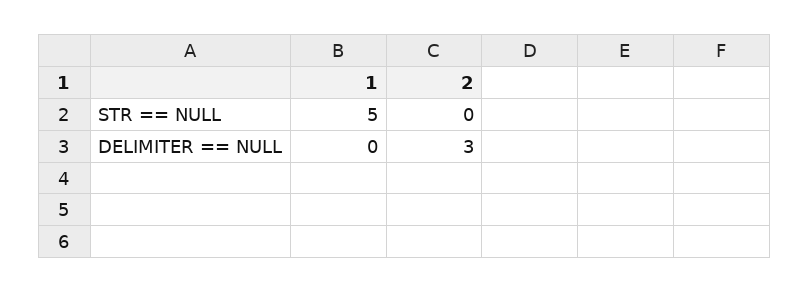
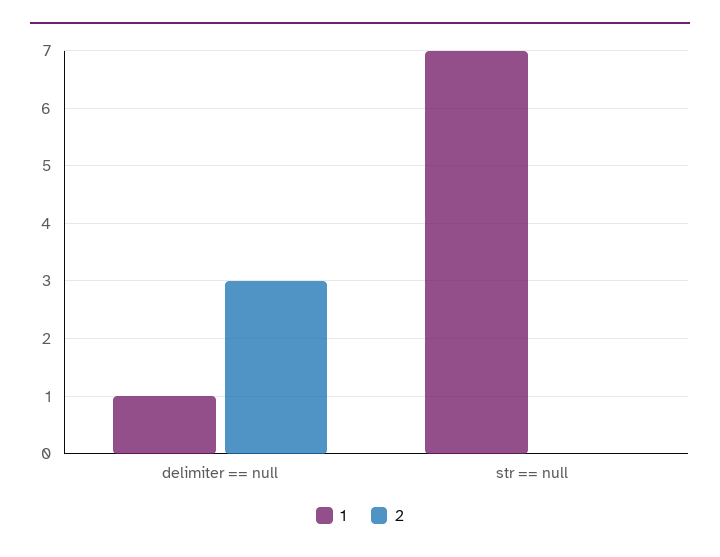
1, STR == NULL: 5 -> 7
1, DELIMITER == NULL: 0 -> 1

